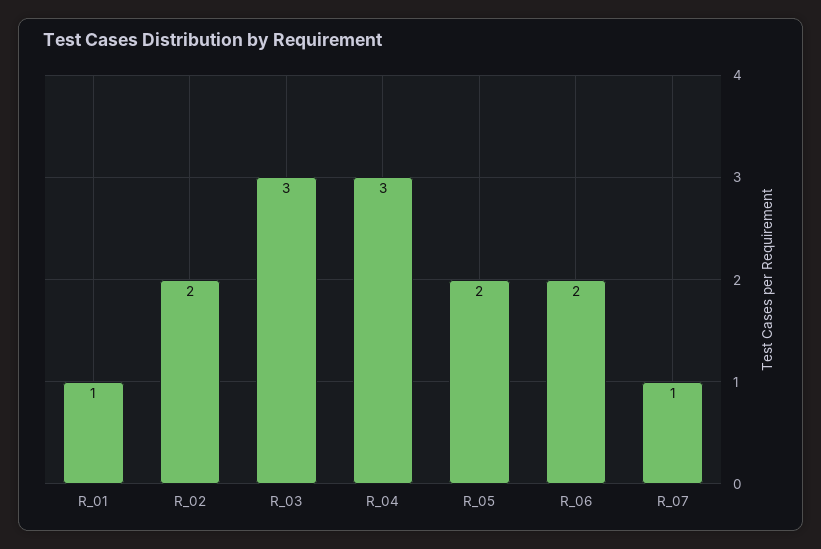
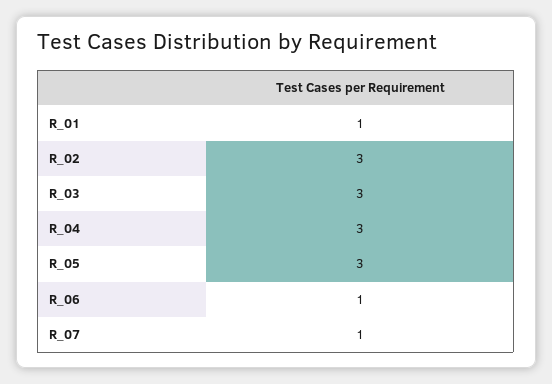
R_02: 2 -> 3
R_05: 2 -> 3
R_06: 2 -> 1

